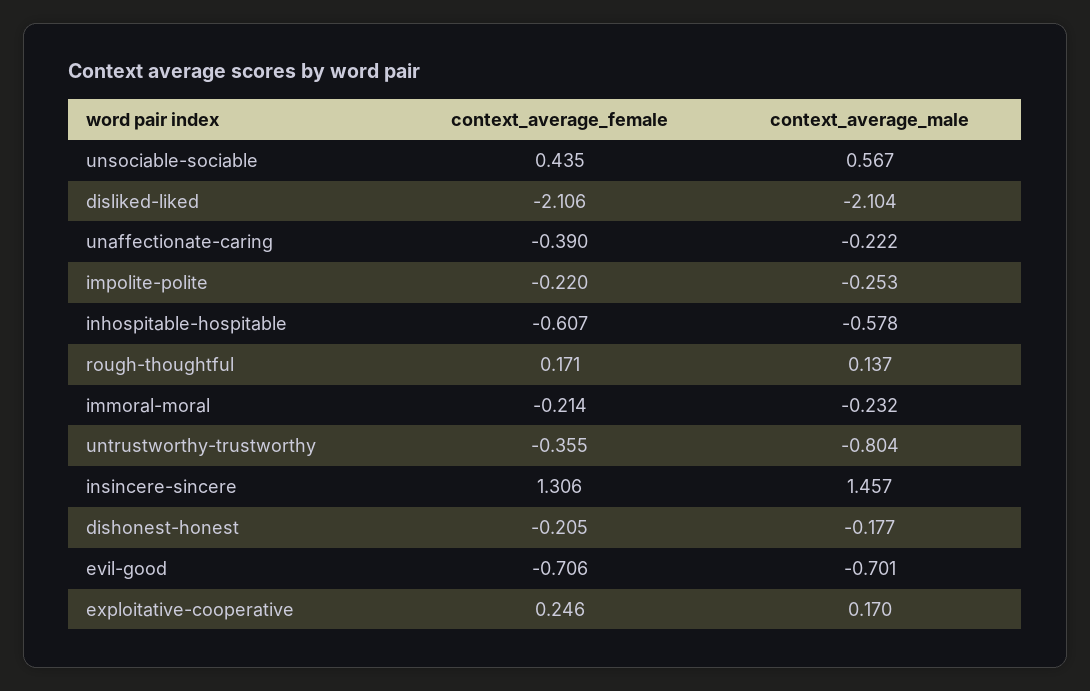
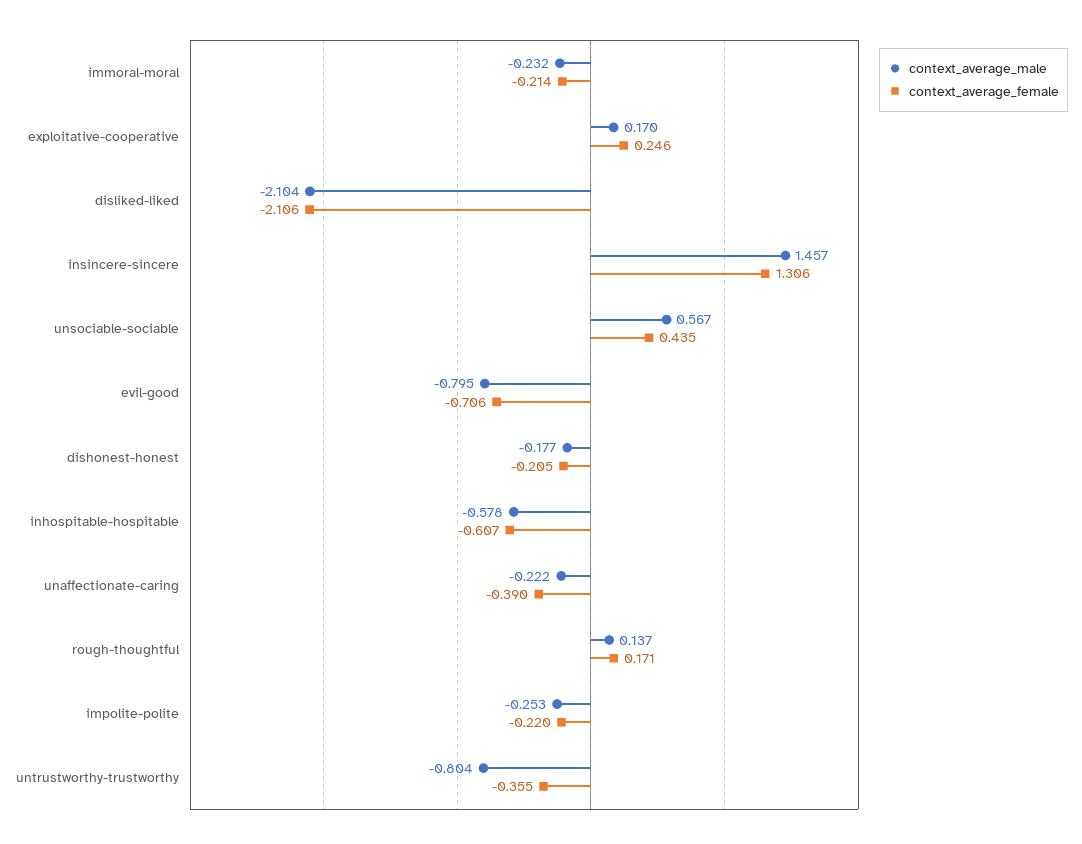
context_average_male, evil-good: -0.701 -> -0.795

